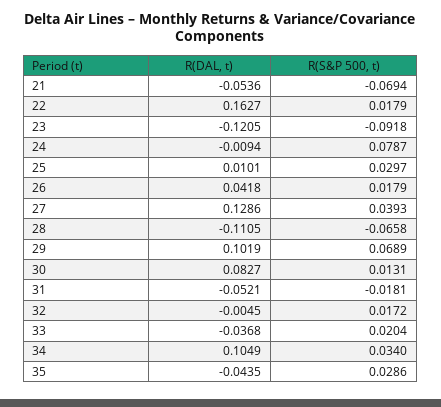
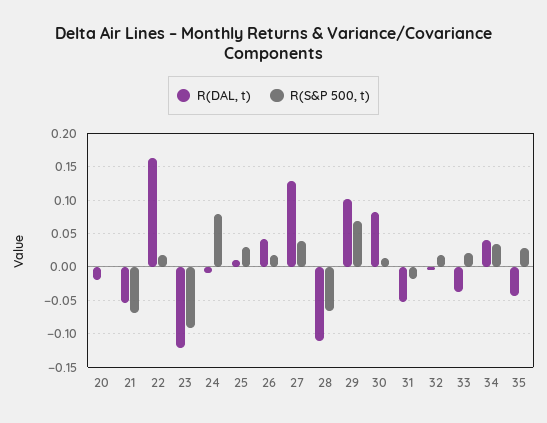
R(DAL, t), 34: 0.1049 -> 0.04
R(DAL, t), 20: none -> -0.02
R(S&P 500, t), 20: none -> 0

